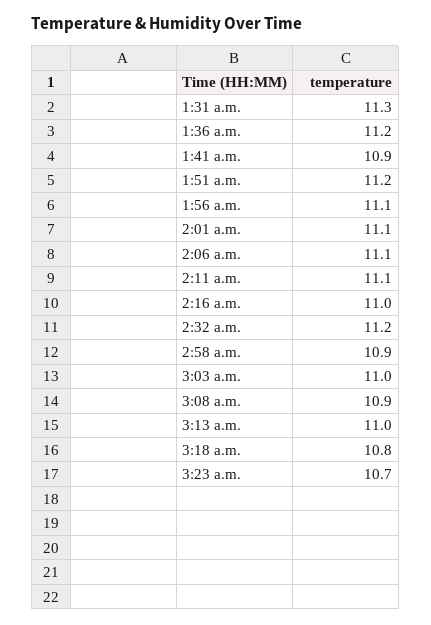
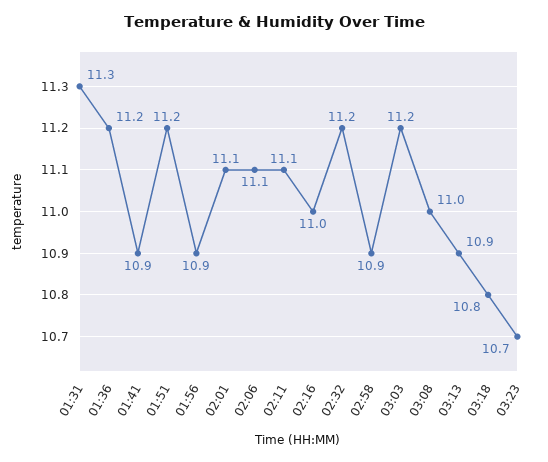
1:56 a.m.: 11.1 -> 10.9
3:03 a.m.: 11 -> 11.2
3:08 a.m.: 10.9 -> 11
3:13 a.m.: 11 -> 10.9

